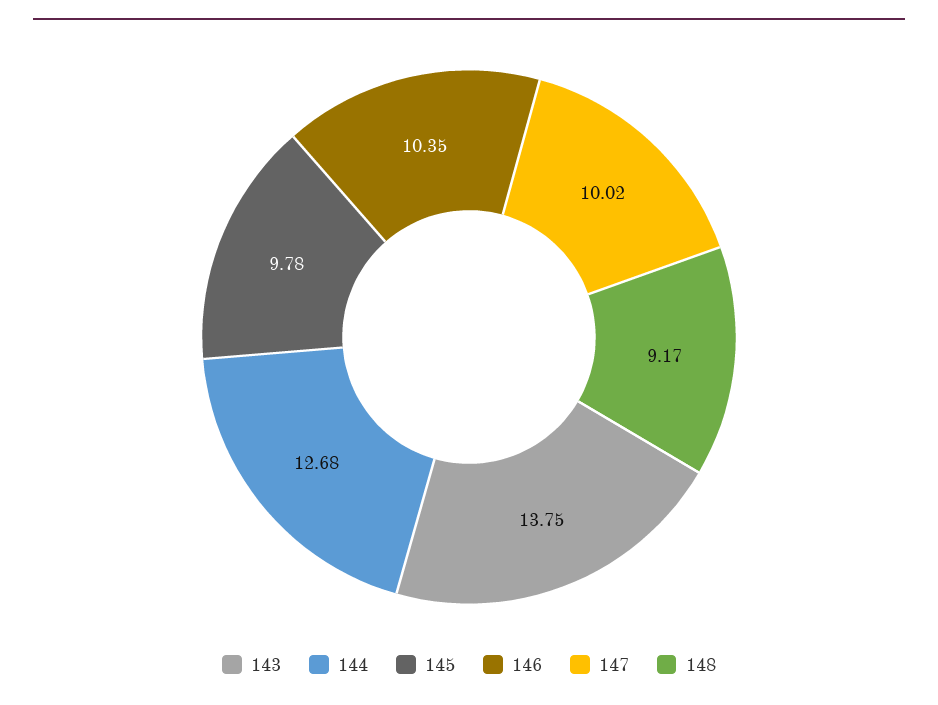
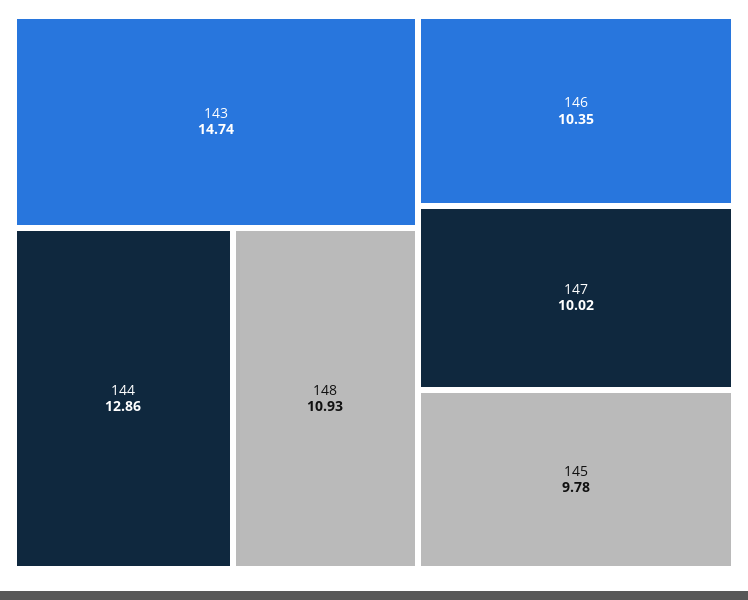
143: 13.75 -> 14.74
144: 12.68 -> 12.86
148: 9.17 -> 10.93

